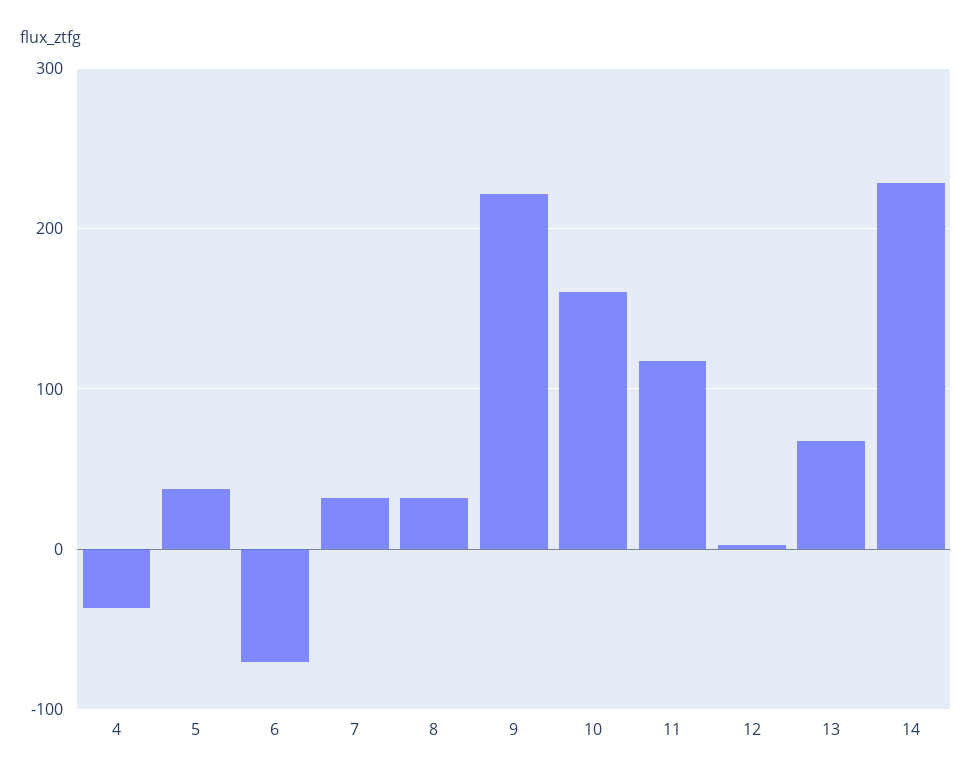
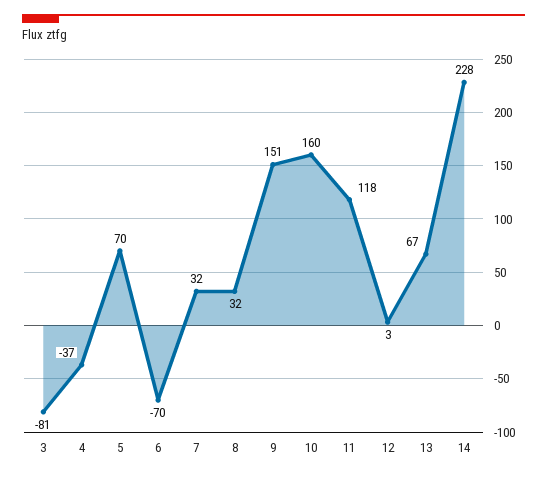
5: 40 -> 70
9: 220 -> 151
3: none -> -81

